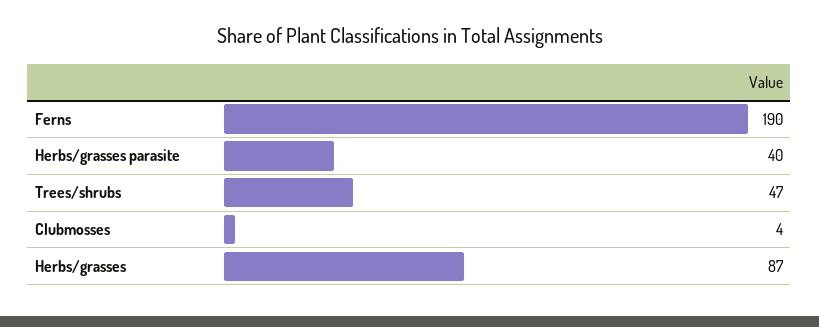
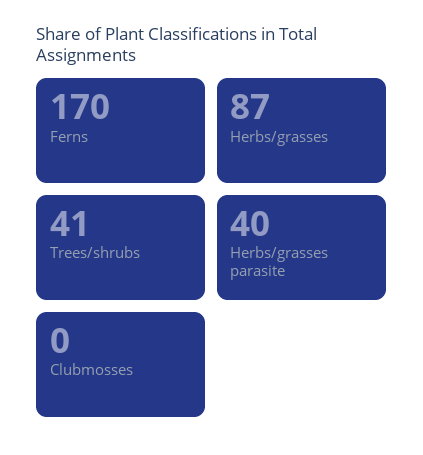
Ferns: 190 -> 170
Trees/shrubs: 47 -> 41
Clubmosses: 4 -> 0

